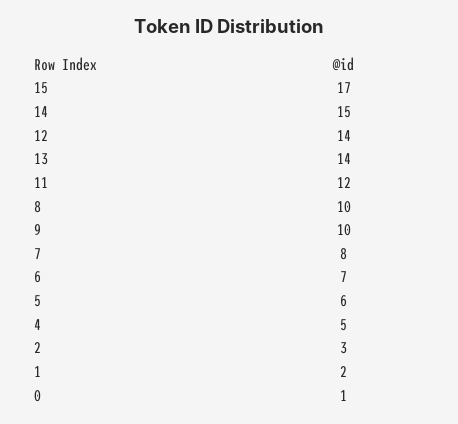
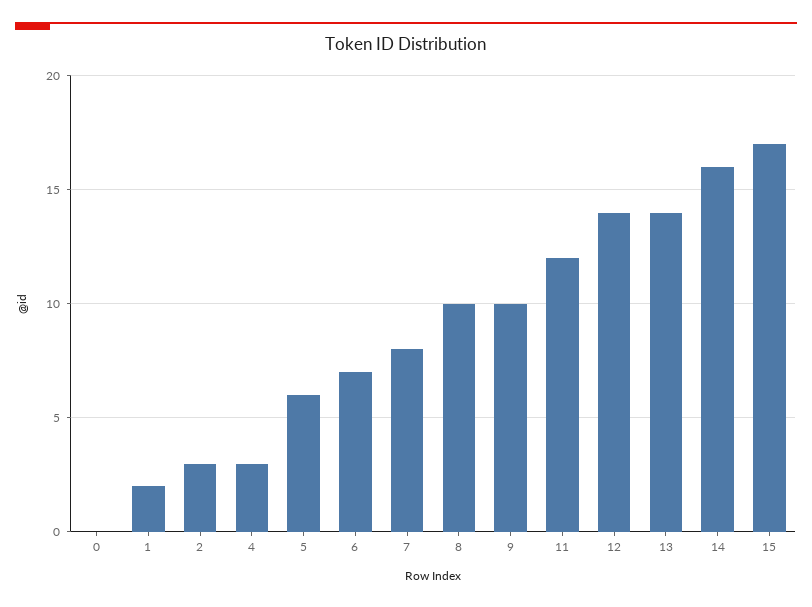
14: 15 -> 16
4: 5 -> 3
0: 1 -> 0

